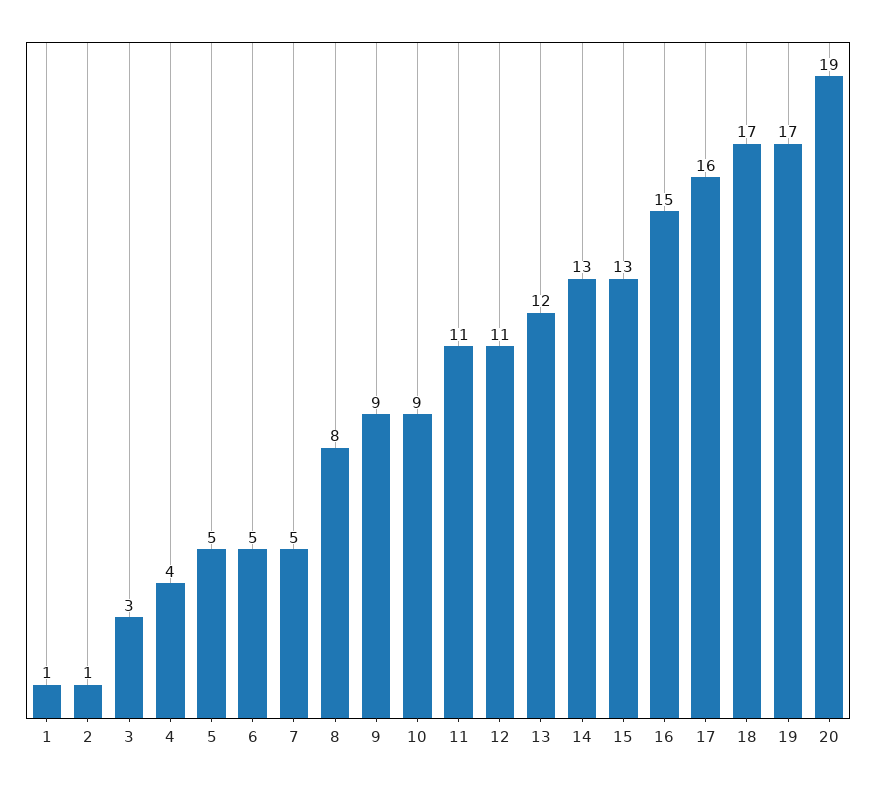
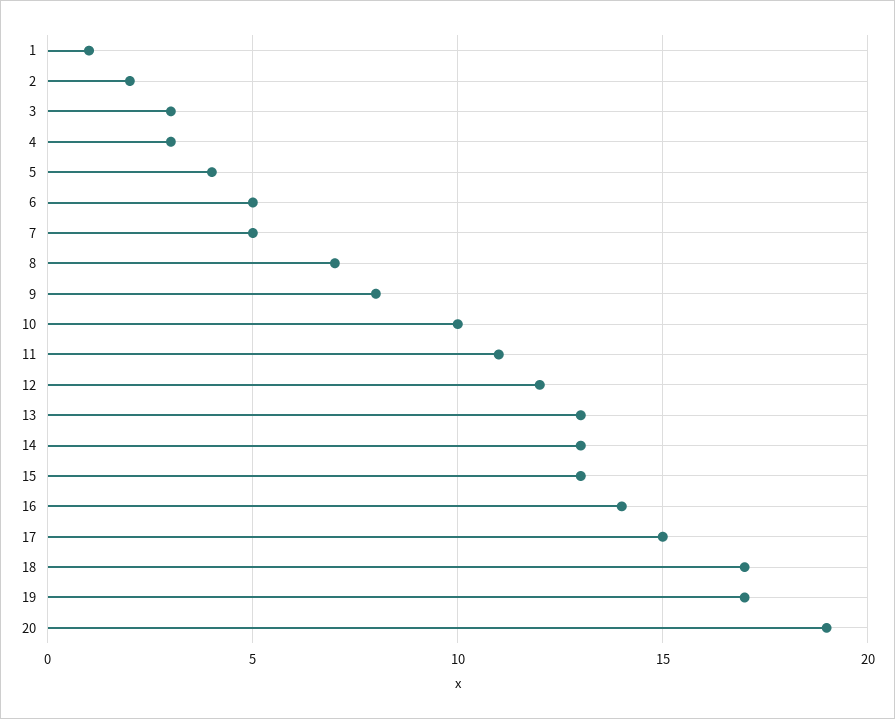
2: 1 -> 2
4: 4 -> 3
5: 5 -> 4
8: 8 -> 7
9: 9 -> 8
10: 9 -> 10
12: 11 -> 12
13: 12 -> 13
16: 15 -> 14
17: 16 -> 15

